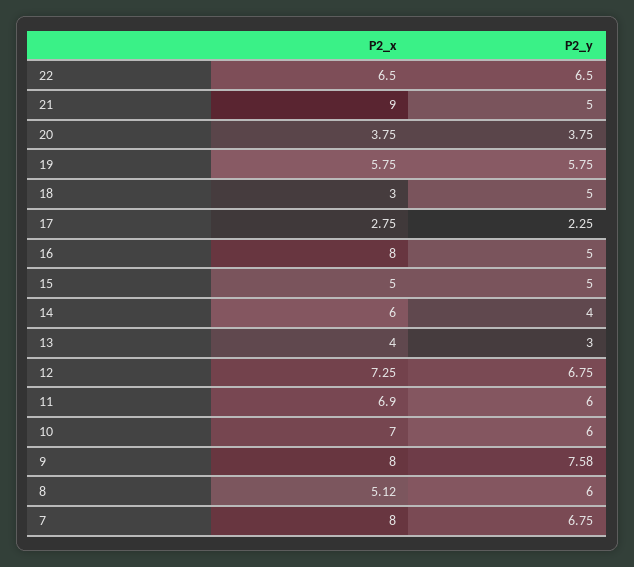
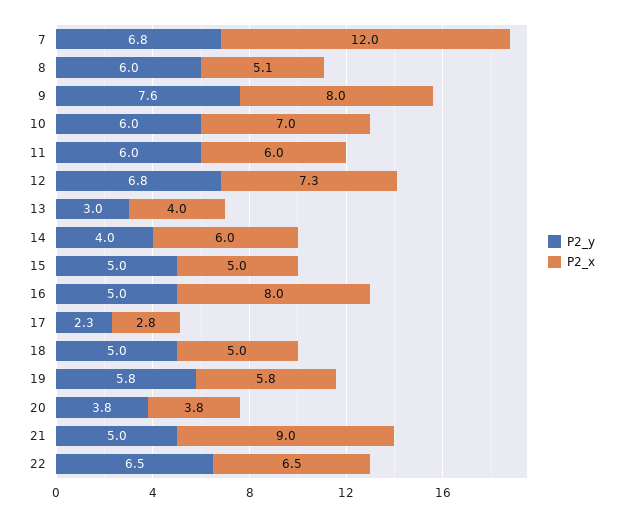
P2_x, 18: 3 -> 5
P2_x, 11: 6.9 -> 6
P2_x, 7: 8 -> 12

